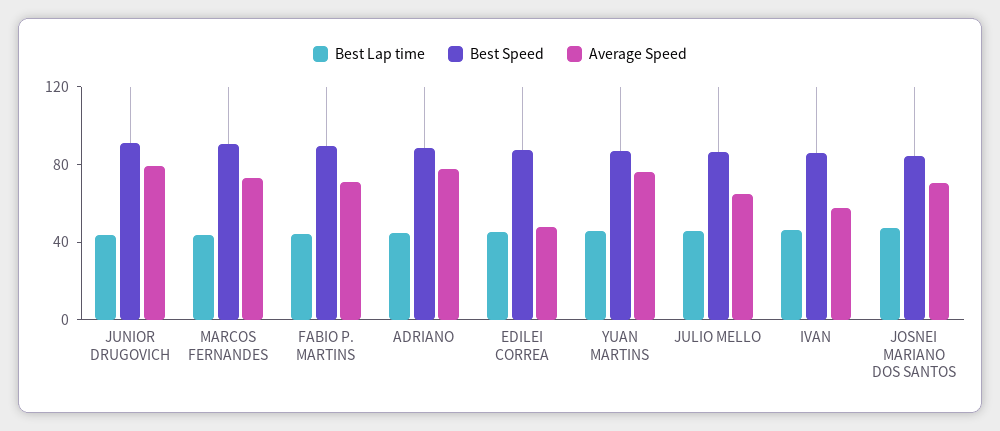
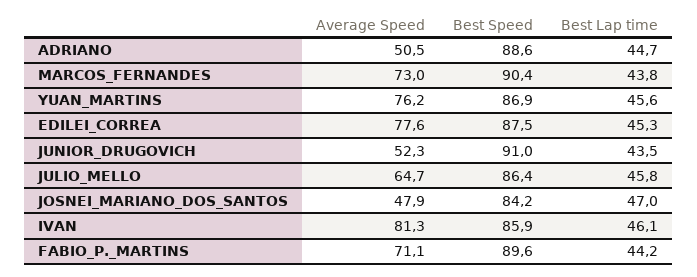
Average Speed, JUNIOR DRUGOVICH: 80 -> 52.3
Average Speed, ADRIANO: 80 -> 50.5
Average Speed, EDILEI CORREA: 50 -> 77.6
Average Speed, IVAN: 60 -> 81.3
Average Speed, JOSNEI MARIANO DOS SANTOS: 70 -> 47.9

